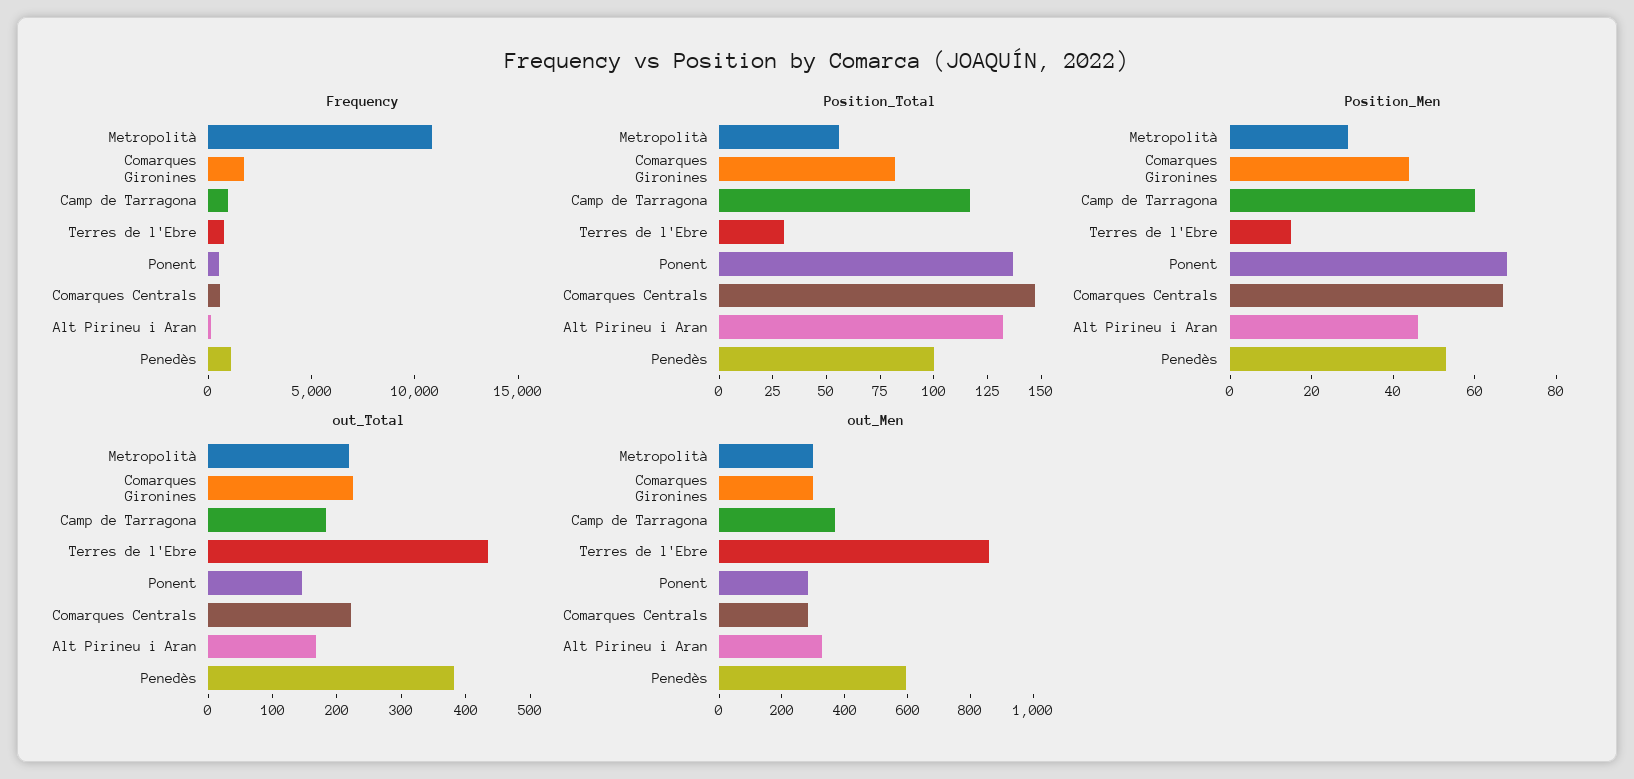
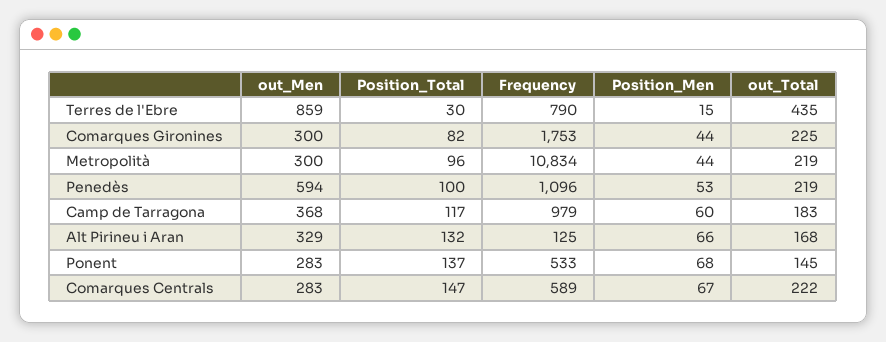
Position_Total, Metropolità: 55 -> 96
Position_Men, Metropolità: 30 -> 44
Position_Men, Alt Pirineu i Aran: 45 -> 66
out_Total, Penedès: 380 -> 219

